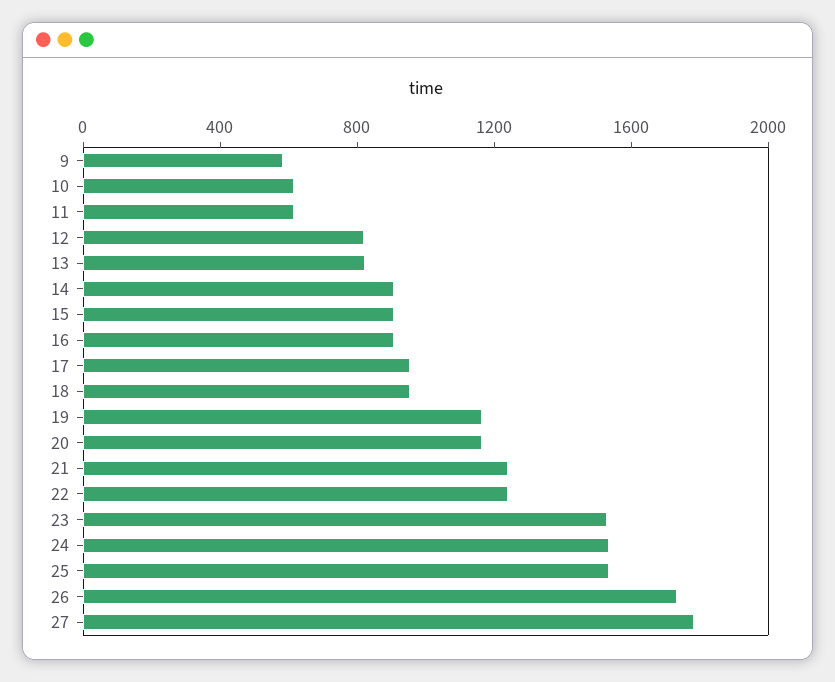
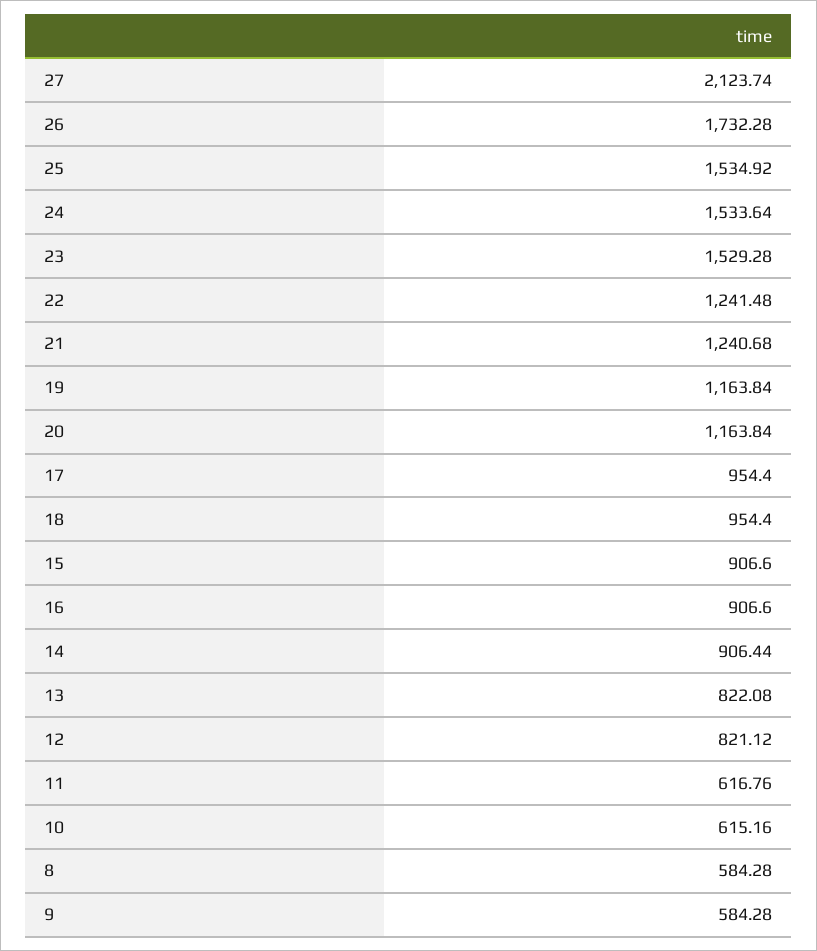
27: 1800 -> 2123.74
8: none -> 584.28

